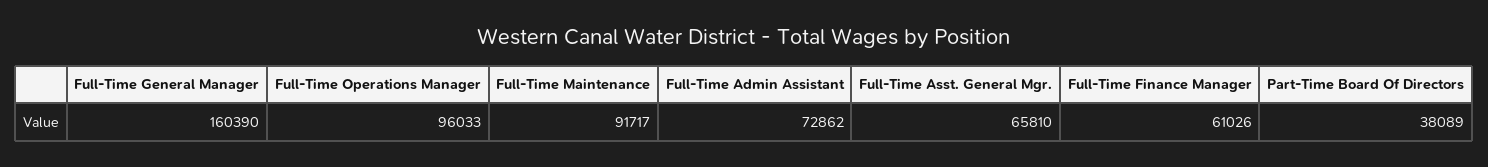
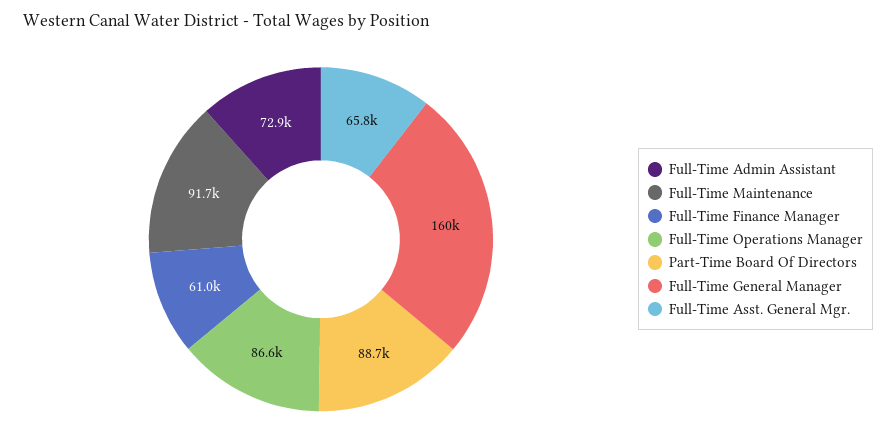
Full-Time Operations Manager: 96033 -> 86600
Part-Time Board Of Directors: 38089 -> 88700

